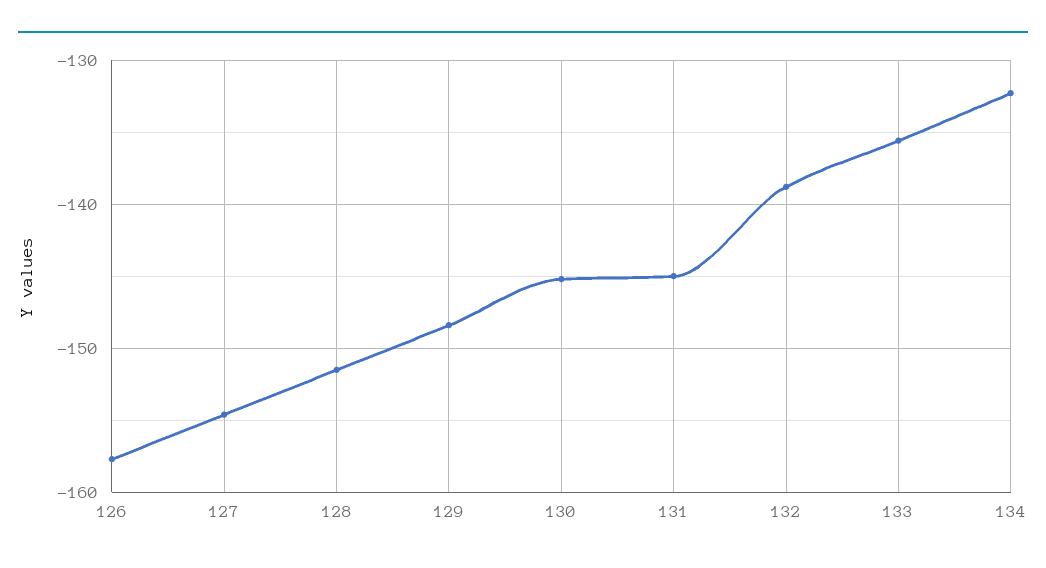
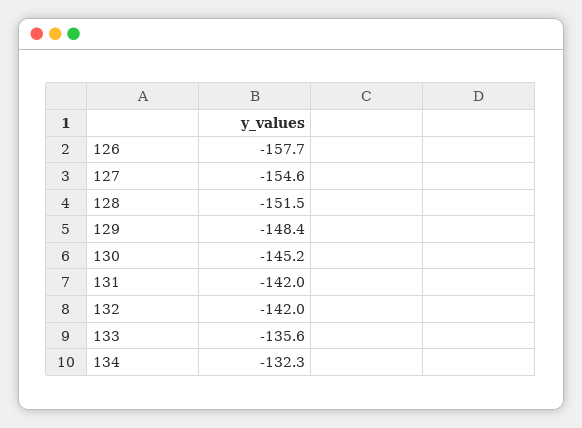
131: -145 -> -142
132: -139 -> -142

